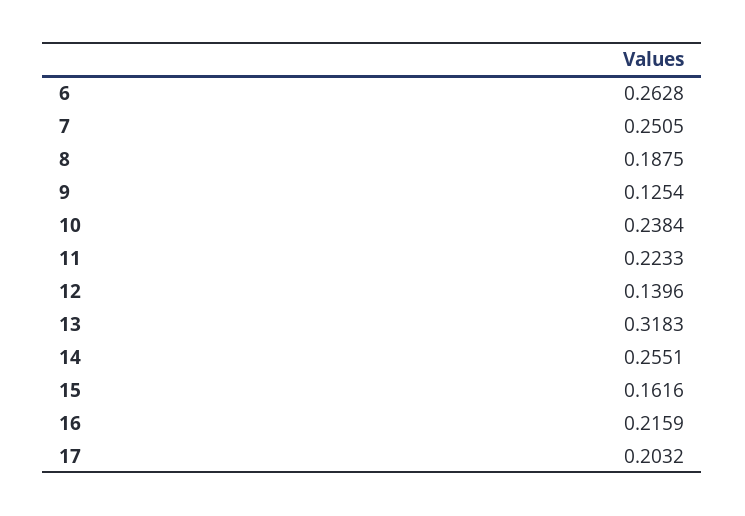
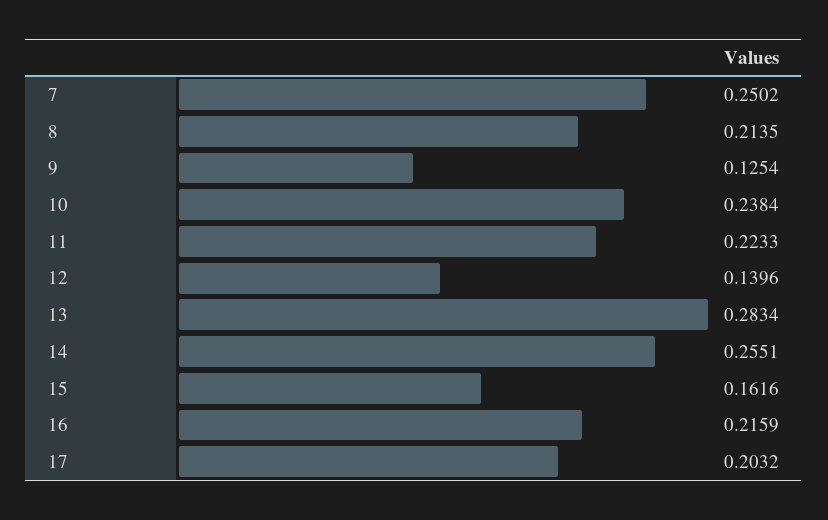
6: 0.2628 -> none
7: 0.2505 -> 0.2502
8: 0.1875 -> 0.2135
13: 0.3183 -> 0.2834

